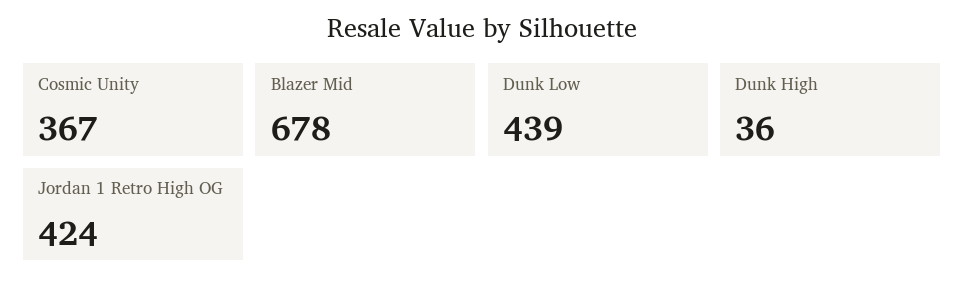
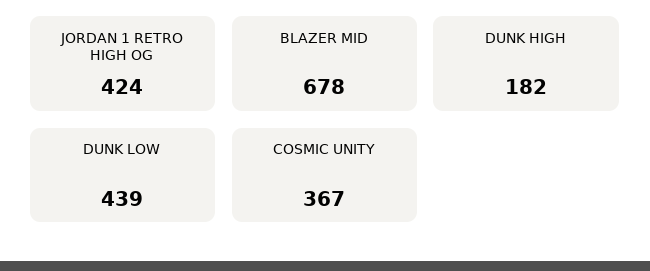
Dunk High: 36 -> 182

